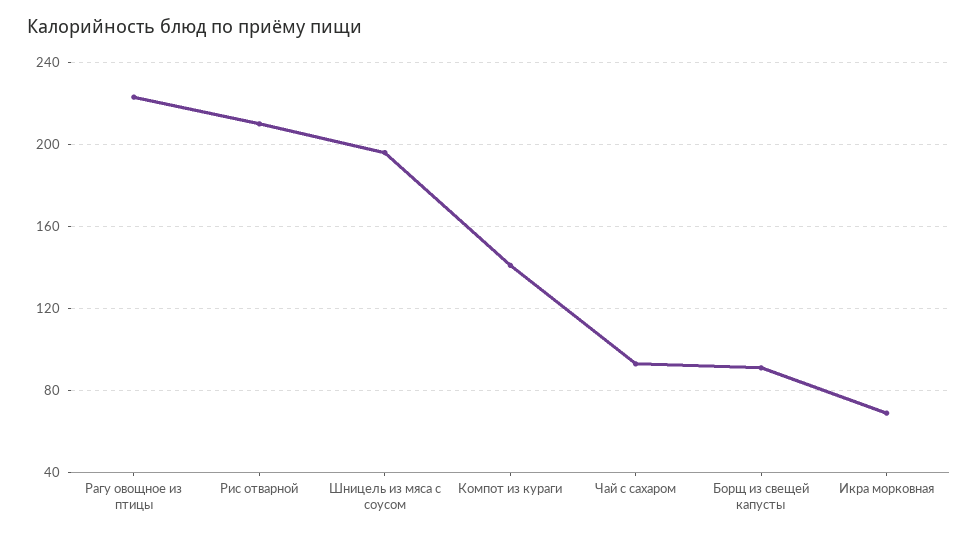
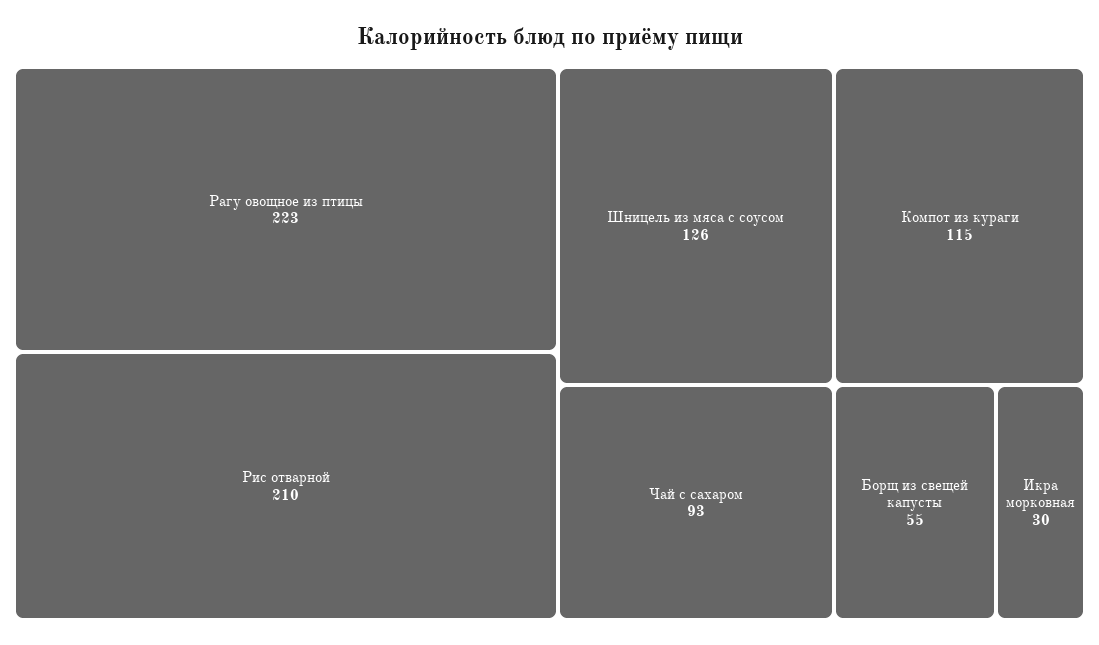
Шницель из мяса с соусом: 195 -> 126
Компот из кураги: 140 -> 115
Борщ из свещей капусты: 90 -> 55
Икра морковная: 70 -> 30

